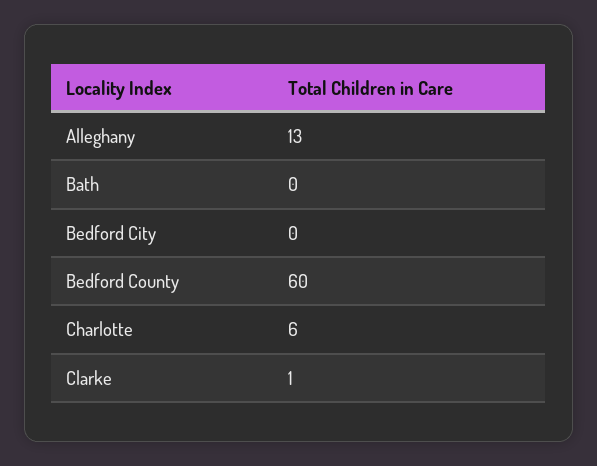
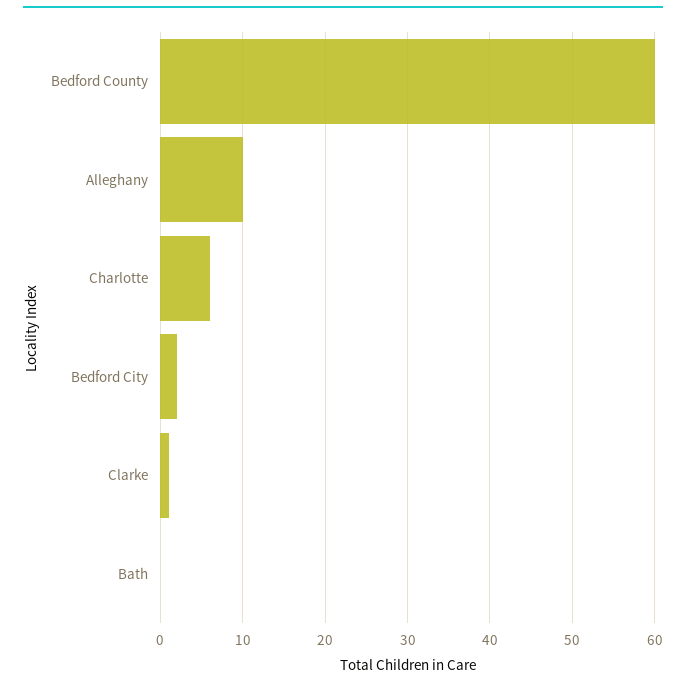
Alleghany: 13 -> 10
Bedford City: 0 -> 2

